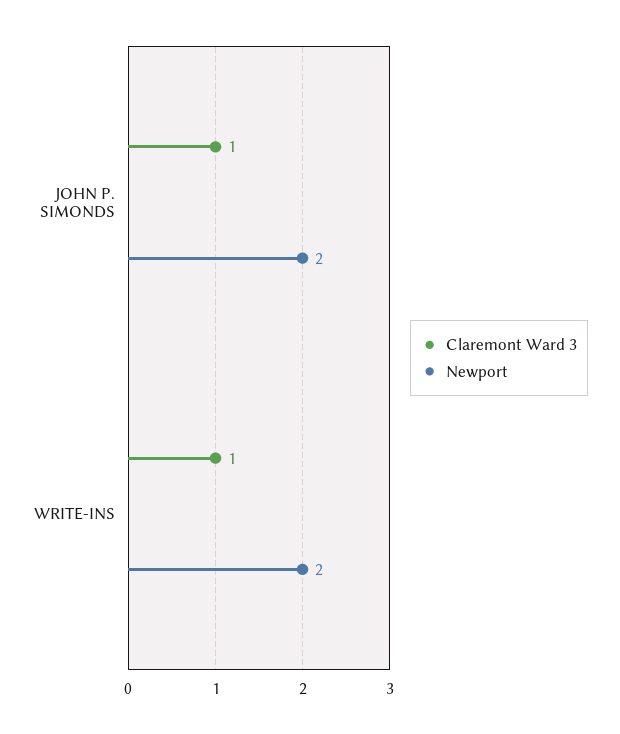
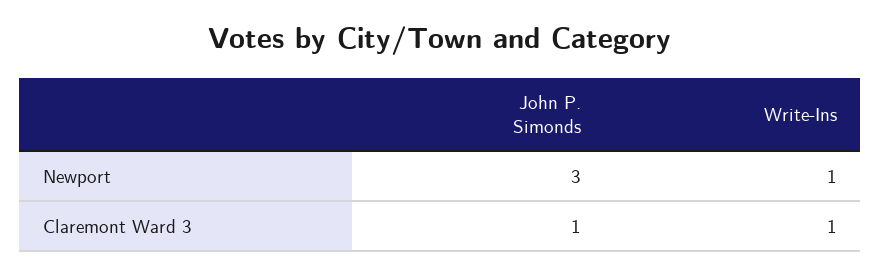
Newport, JOHN P. SIMONDS: 2 -> 3
Newport, WRITE-INS: 2 -> 1

